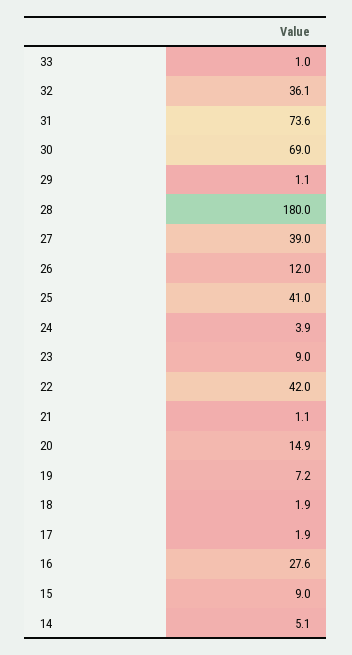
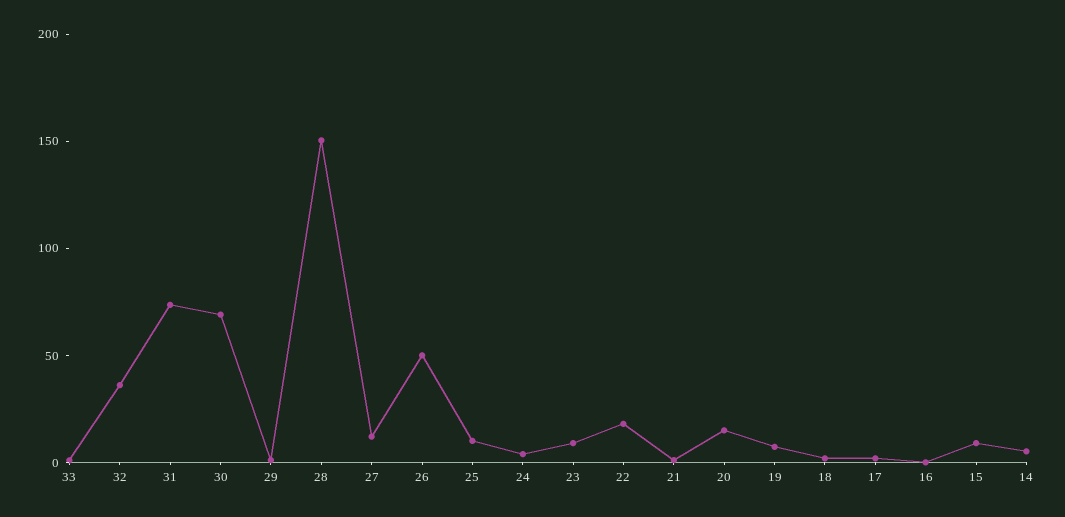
28: 180 -> 150
27: 39 -> 10
26: 12 -> 50
25: 41 -> 10
22: 42 -> 20
16: 27.6 -> 0

